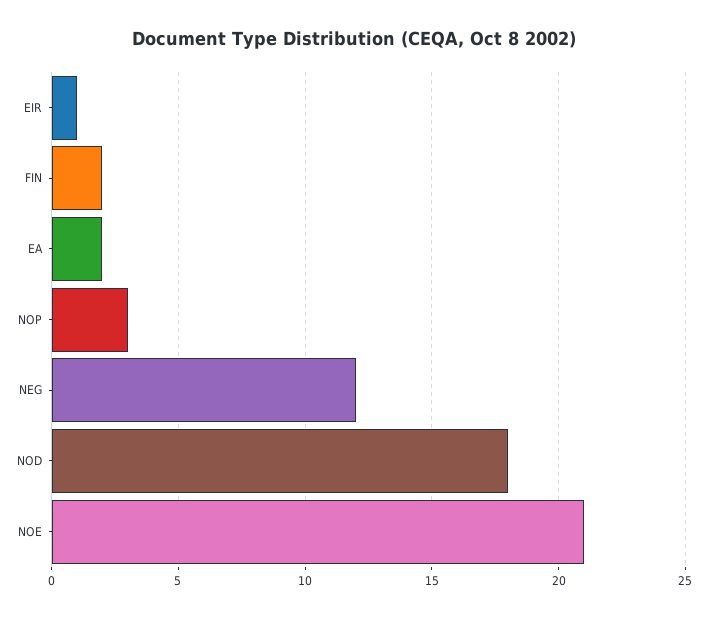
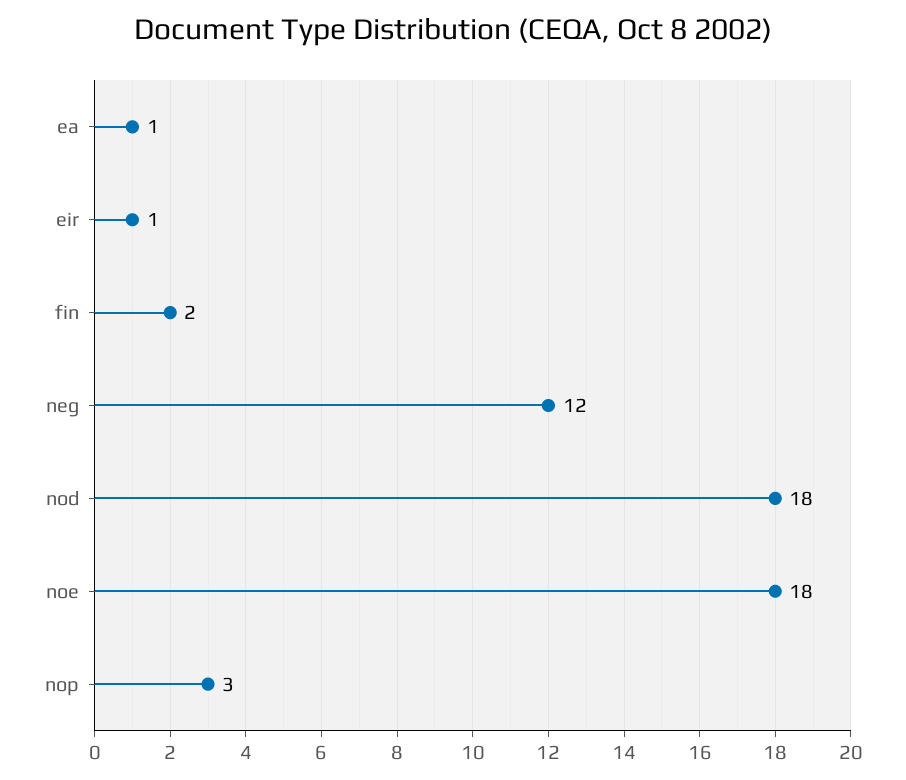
EA: 2 -> 1
NOE: 21 -> 18

